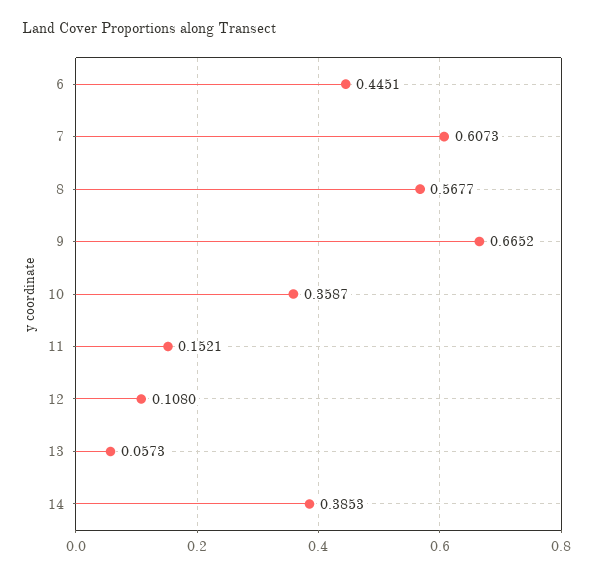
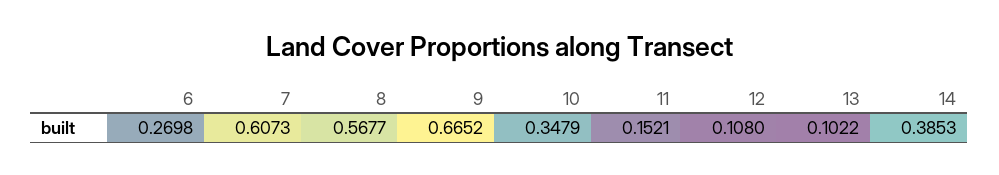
6: 0.4451 -> 0.2698
10: 0.3587 -> 0.3479
13: 0.0573 -> 0.1022

